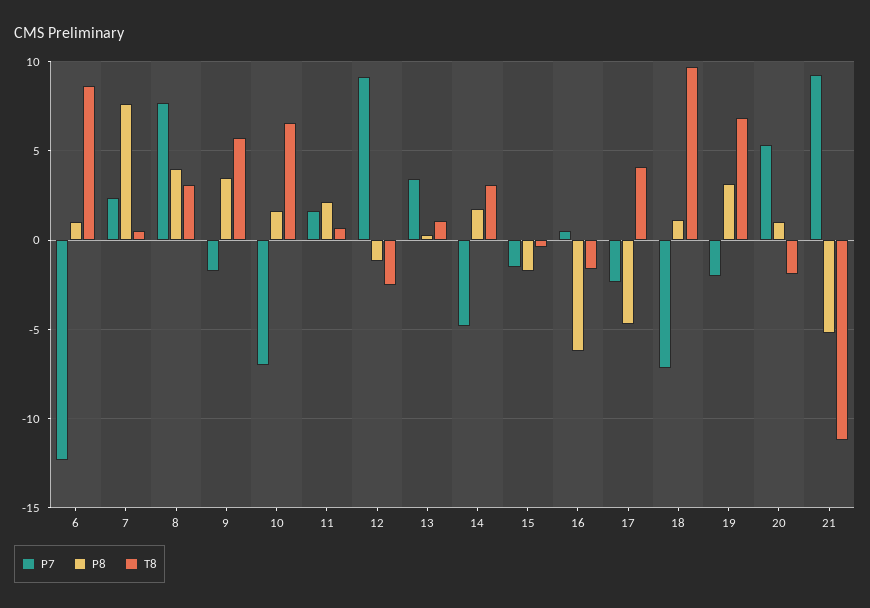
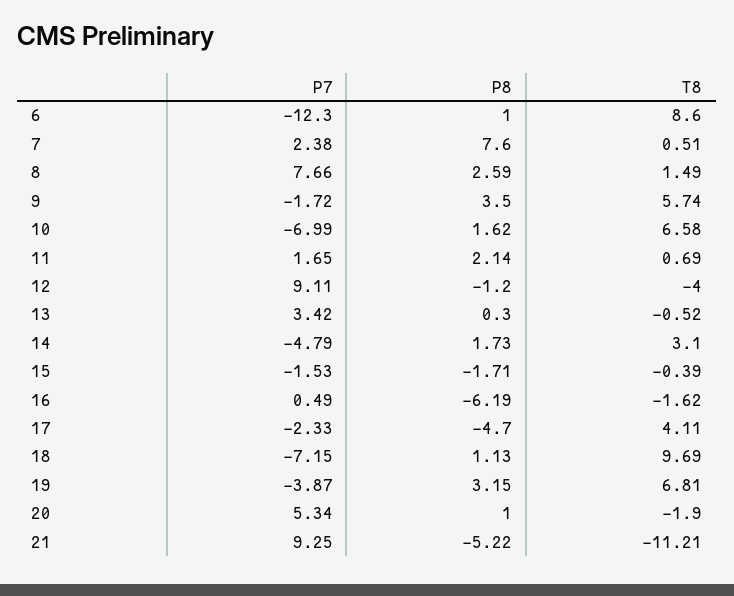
P8, 8: 4 -> 2.59
T8, 8: 3 -> 1.49
T8, 12: -2.5 -> -4
T8, 13: 1 -> -0.52
P7, 19: -2 -> -3.87

